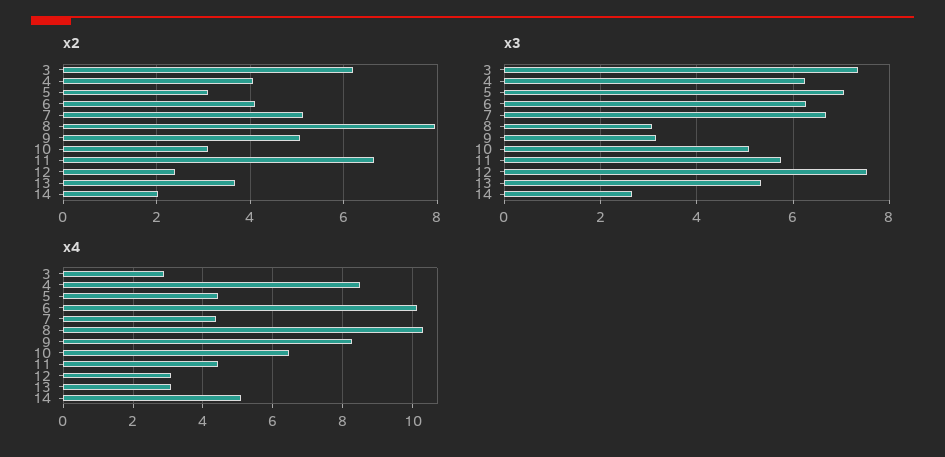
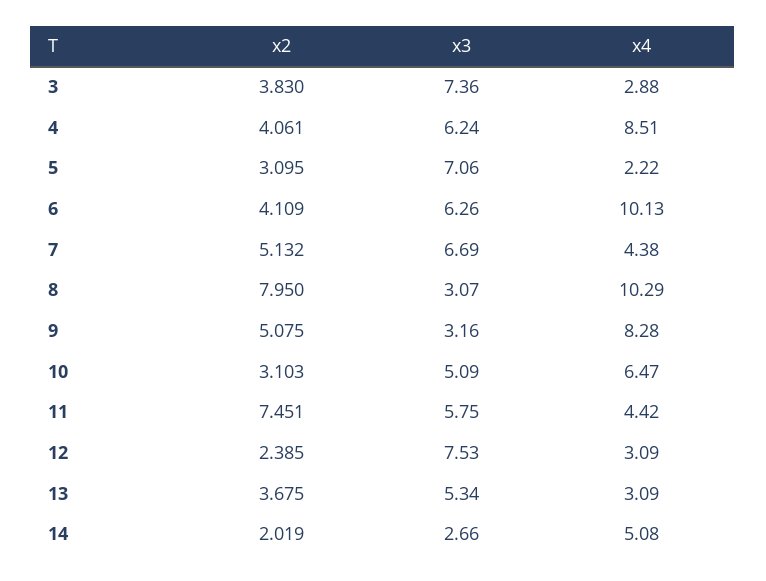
x2, 3: 6.2 -> 3.83
x2, 11: 6.6 -> 7.451
x4, 5: 4.4 -> 2.22

